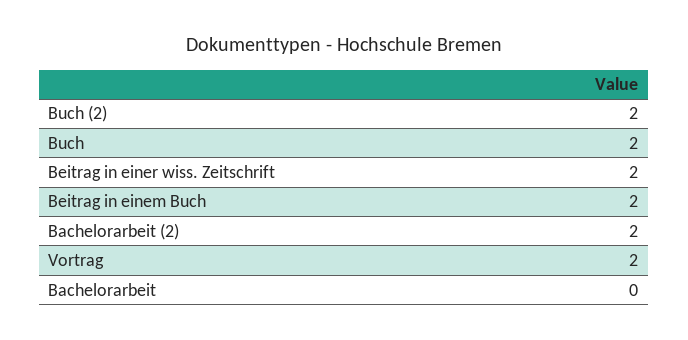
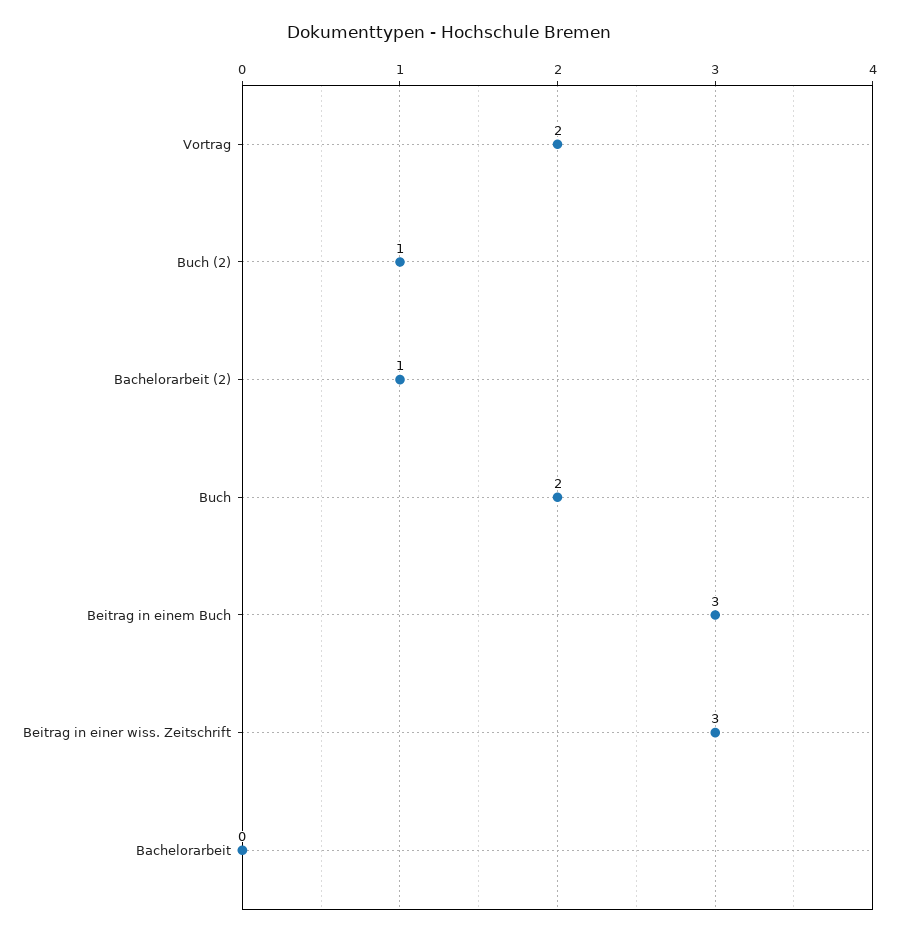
Buch (2): 2 -> 1
Beitrag in einer wiss. Zeitschrift: 2 -> 3
Beitrag in einem Buch: 2 -> 3
Bachelorarbeit (2): 2 -> 1

